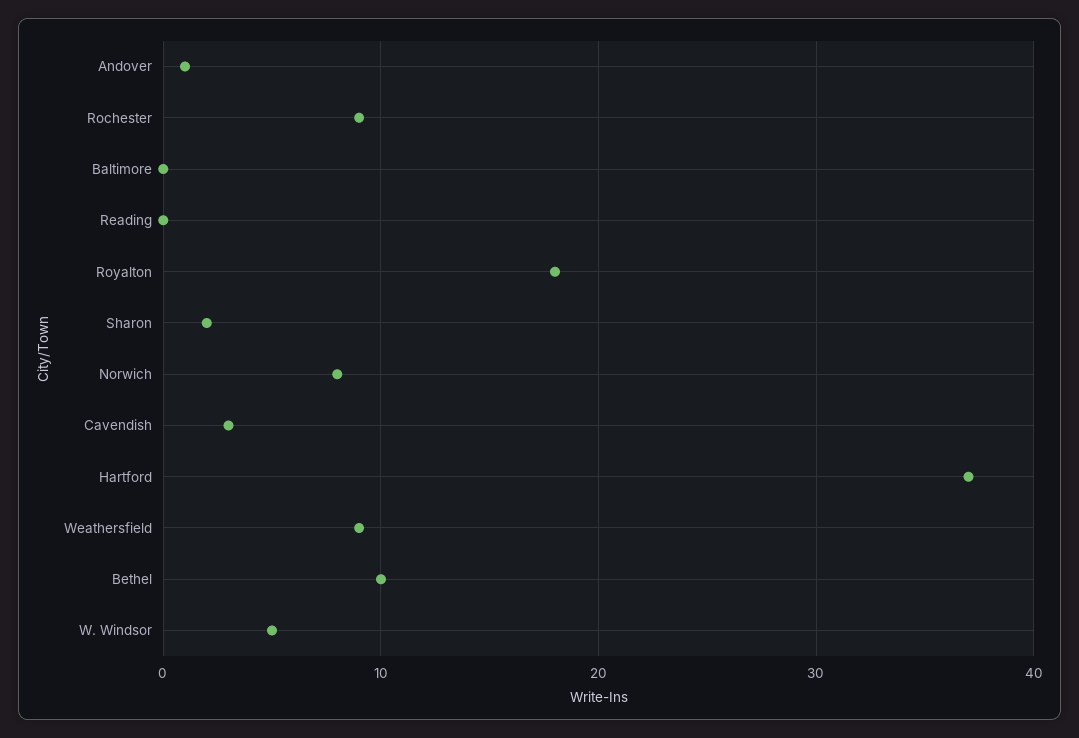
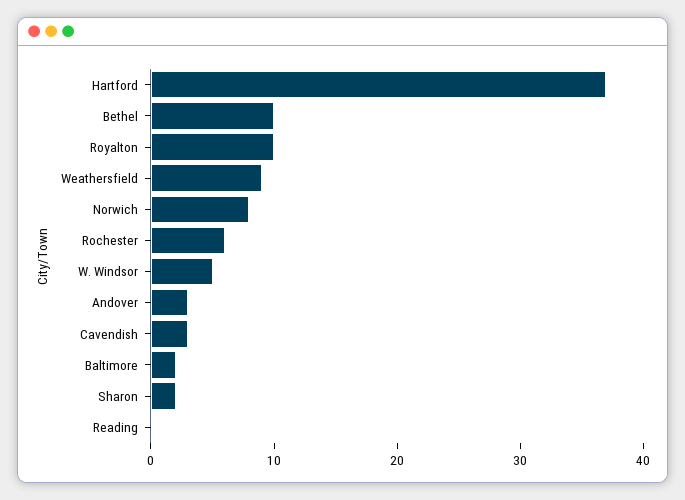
Andover: 1 -> 3
Rochester: 9 -> 6
Baltimore: 0 -> 2
Royalton: 18 -> 10

